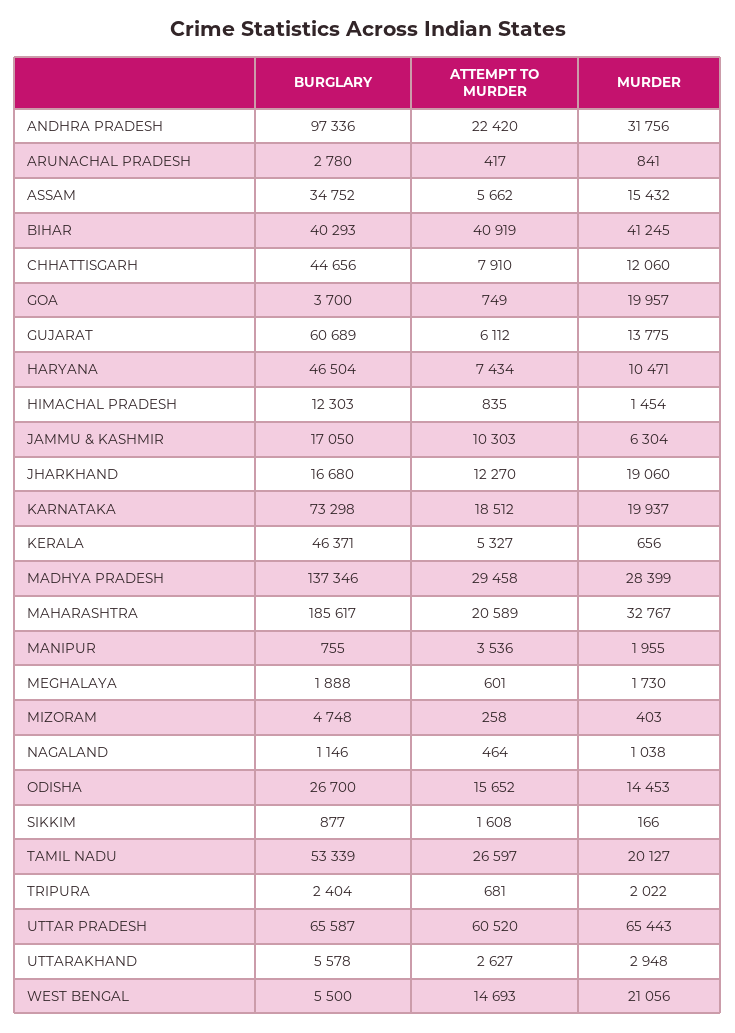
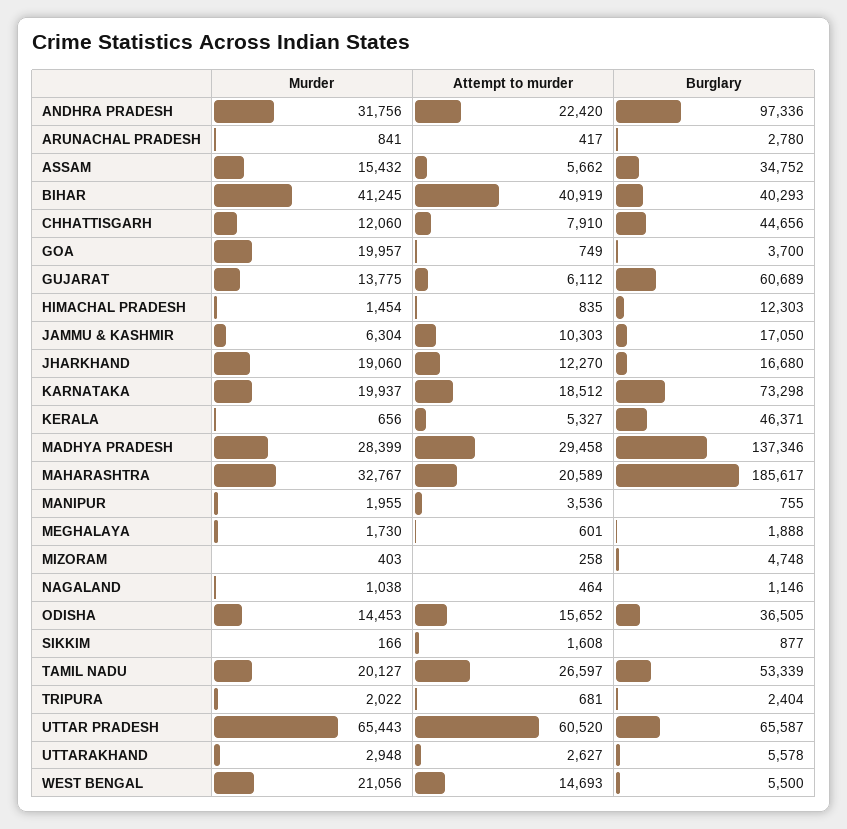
BURGLARY, HARYANA: 46504 -> none
ATTEMPT TO MURDER, HARYANA: 7434 -> none
MURDER, HARYANA: 10471 -> none
BURGLARY, ODISHA: 26700 -> 36505

